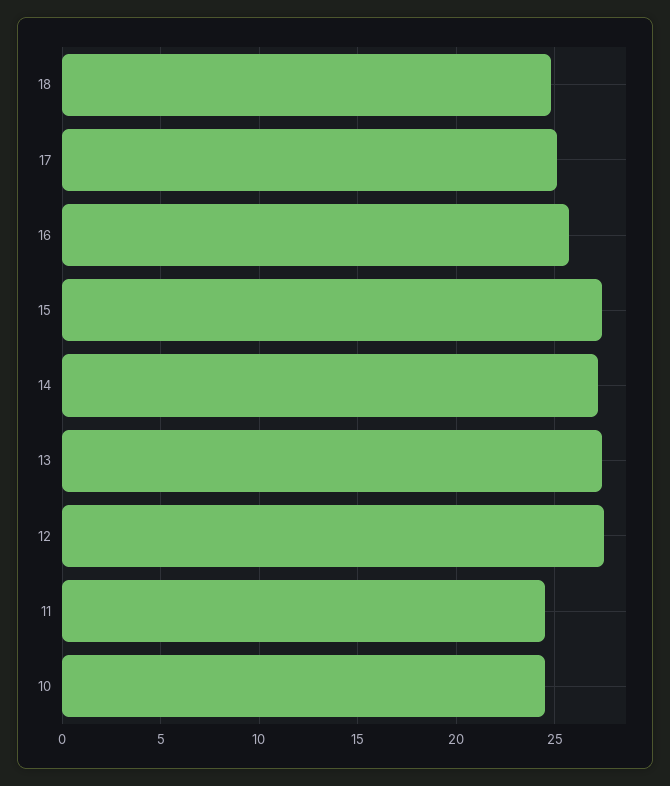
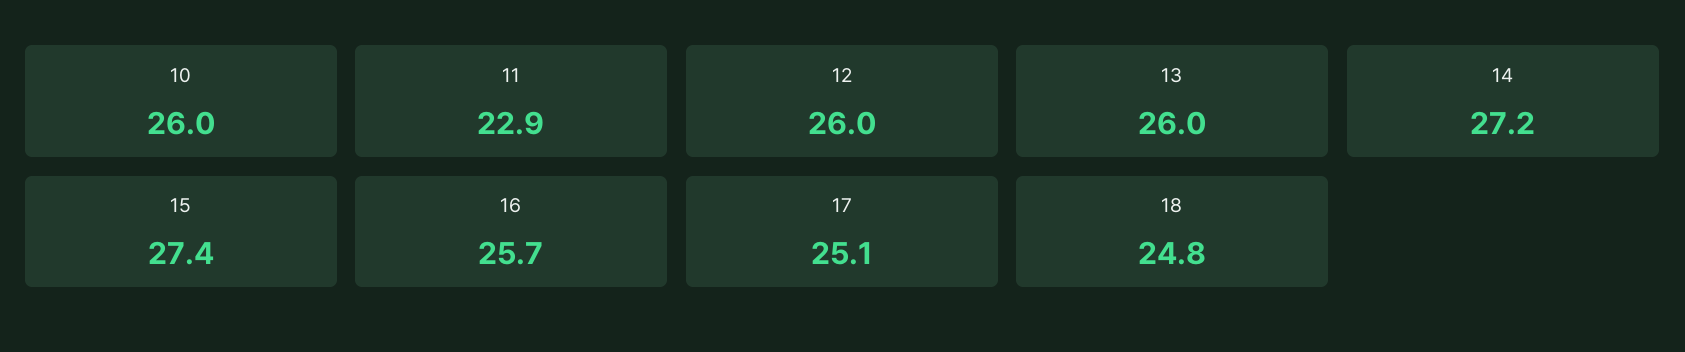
13: 27.5 -> 26
12: 27.5 -> 26
11: 24.5 -> 22.9
10: 24.5 -> 26

